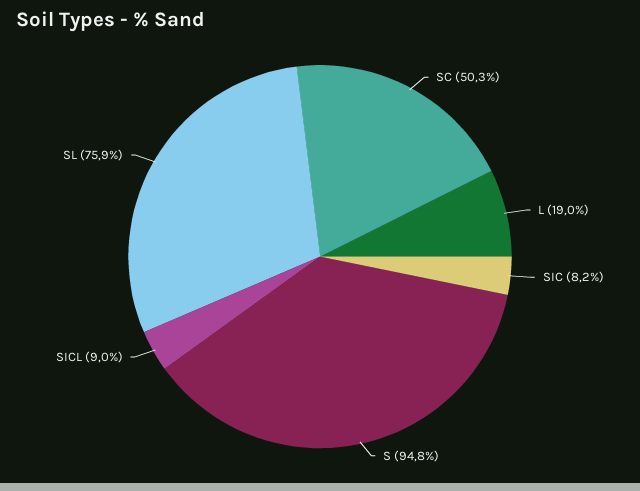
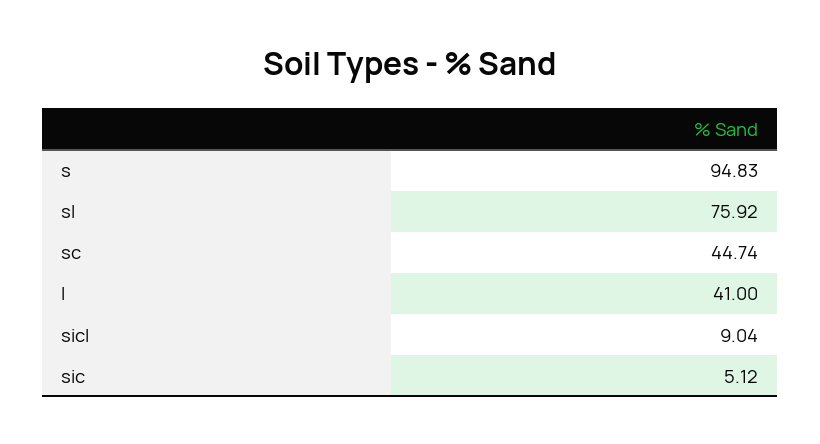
SC: 50.3 -> 44.74
L: 19 -> 41
SIC: 8.2 -> 5.12

